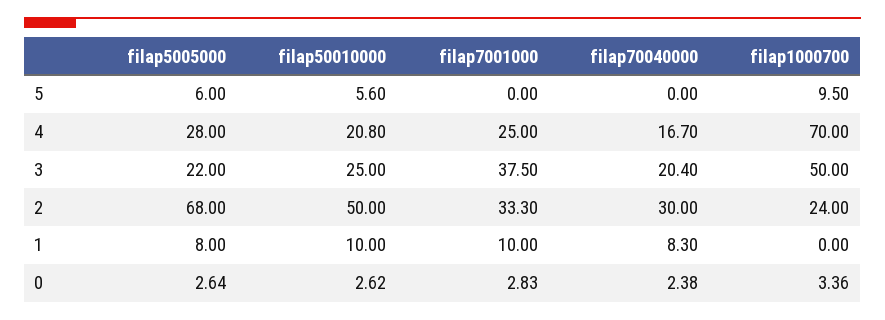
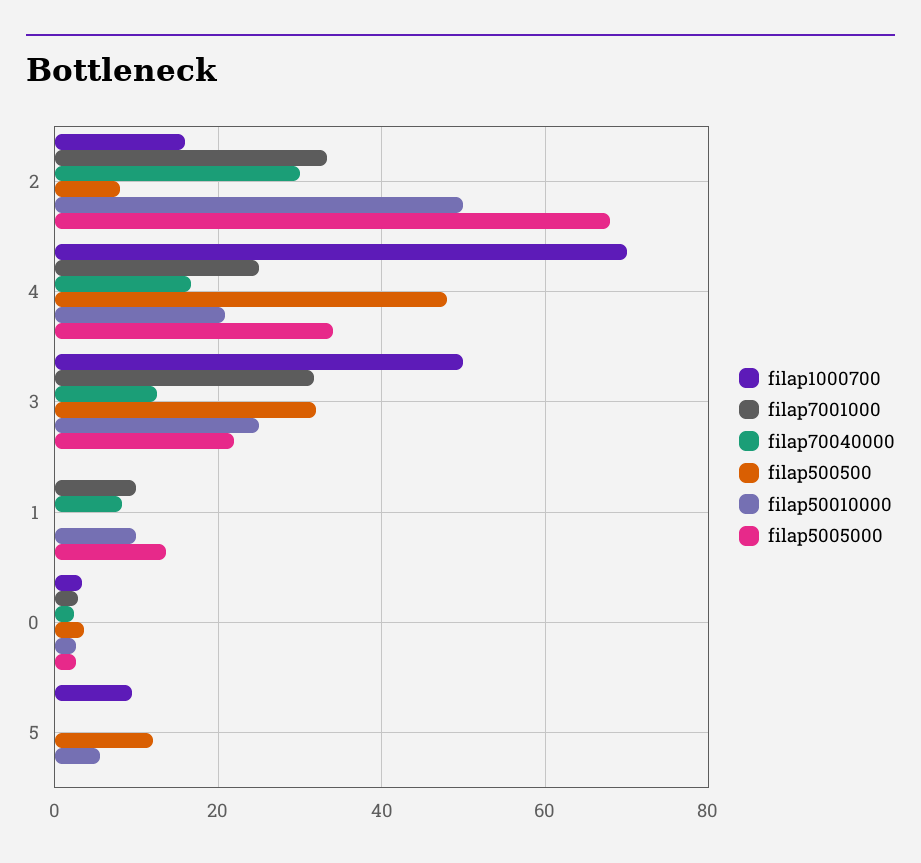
filap5005000, 5: 6 -> 0
filap5005000, 4: 28 -> 34
filap7001000, 3: 37.5 -> 32
filap70040000, 3: 20.4 -> 12
filap1000700, 2: 24 -> 16
filap5005000, 1: 8 -> 14
filap500500, 2: none -> 8
filap500500, 4: none -> 48
filap500500, 3: none -> 32
filap500500, 1: none -> 0
filap500500, 0: none -> 4
filap500500, 5: none -> 12

